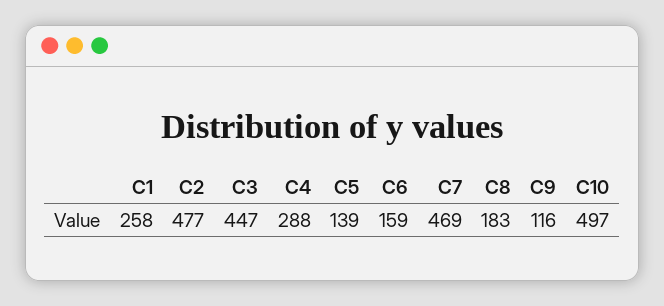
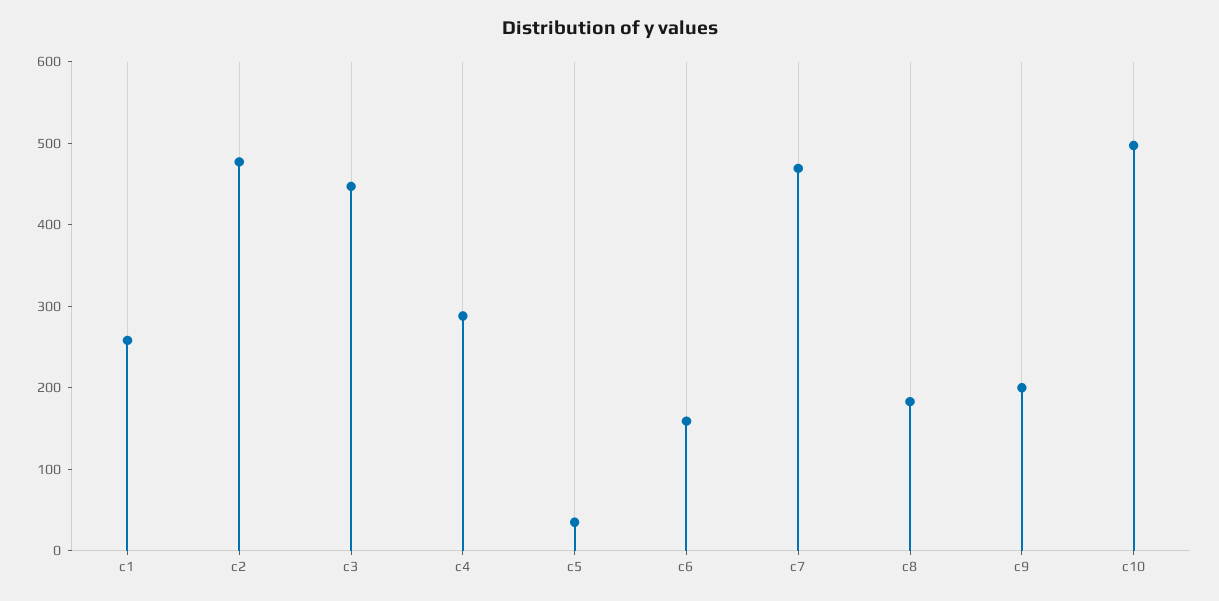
C5: 139 -> 40
C9: 116 -> 200

